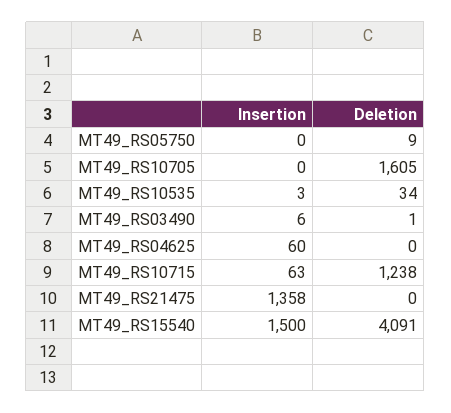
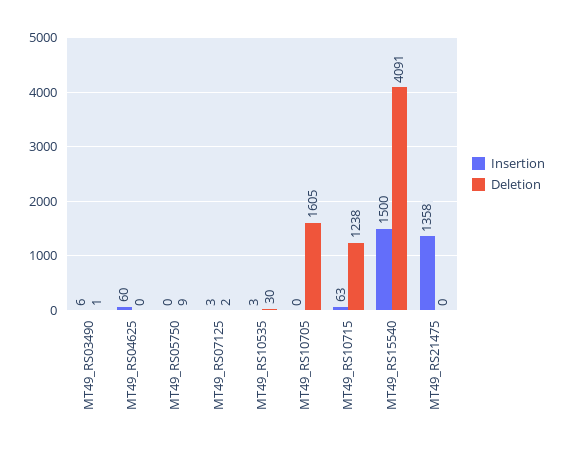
Deletion, MT49_RS10535: 34 -> 30
Insertion, MT49_RS07125: none -> 3
Deletion, MT49_RS07125: none -> 2

